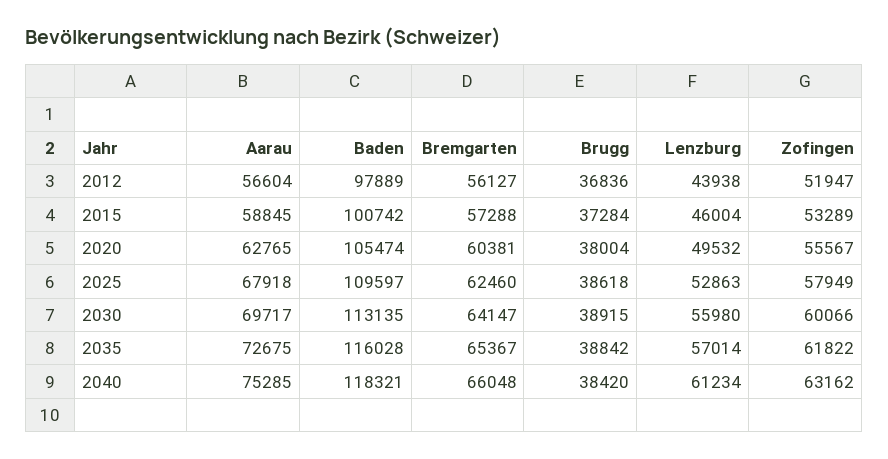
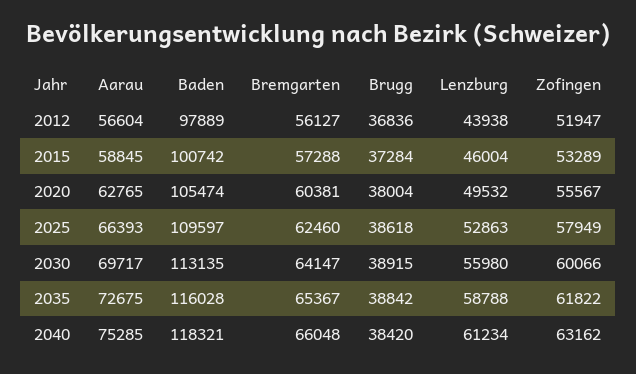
Aarau, 2025: 67918 -> 66393
Lenzburg, 2035: 57014 -> 58788

